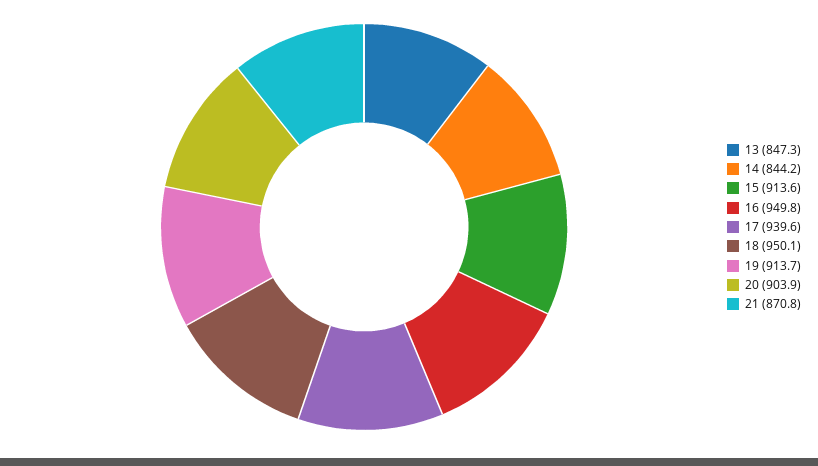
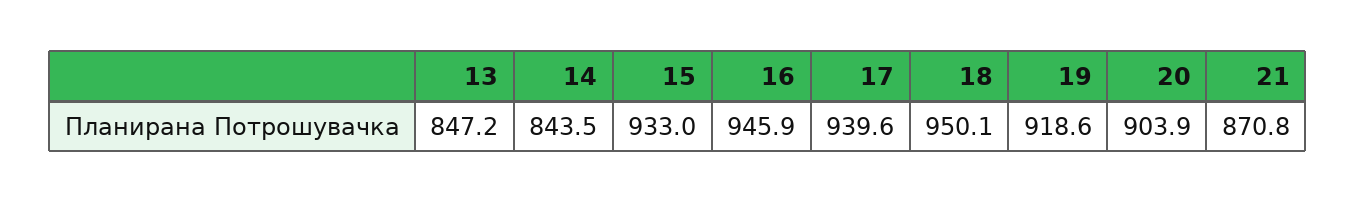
13: 847.3 -> 847.2
14: 844.2 -> 843.5
15: 913.6 -> 933
16: 949.8 -> 945.9
19: 913.7 -> 918.6

